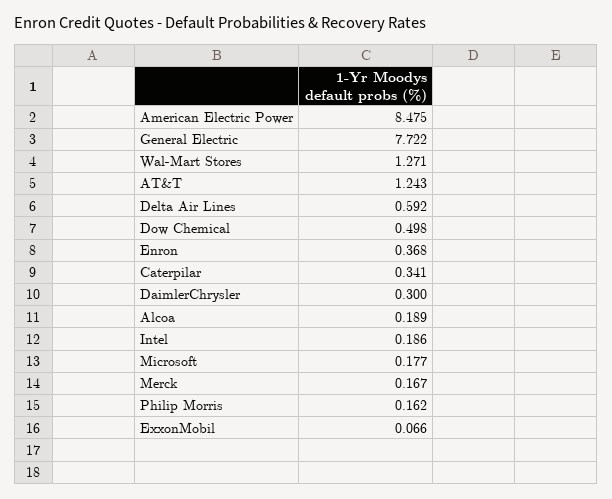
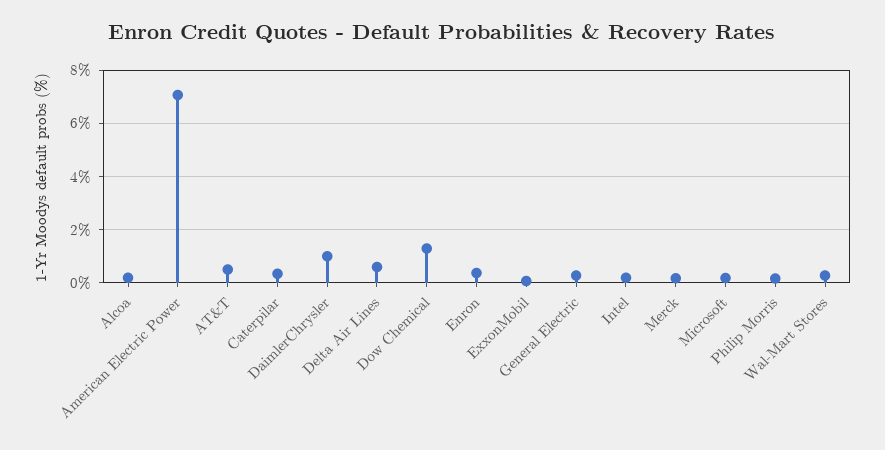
American Electric Power: 8.475 -> 7
General Electric: 7.722 -> 0.25
Wal-Mart Stores: 1.271 -> 0.25
AT&T: 1.243 -> 0.5
Dow Chemical: 0.498 -> 1.25
DaimlerChrysler: 0.3 -> 1

